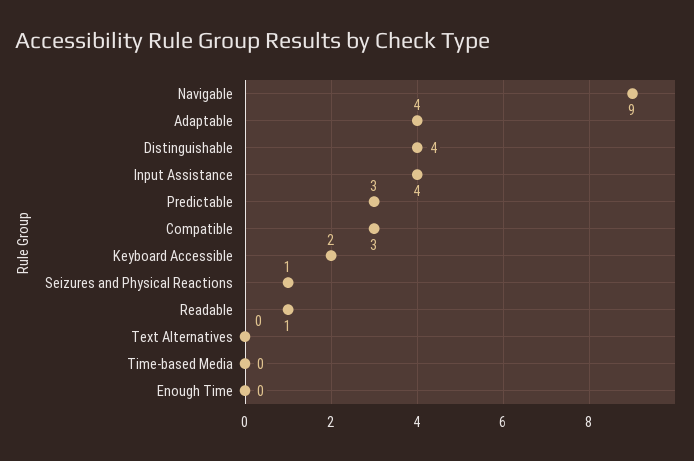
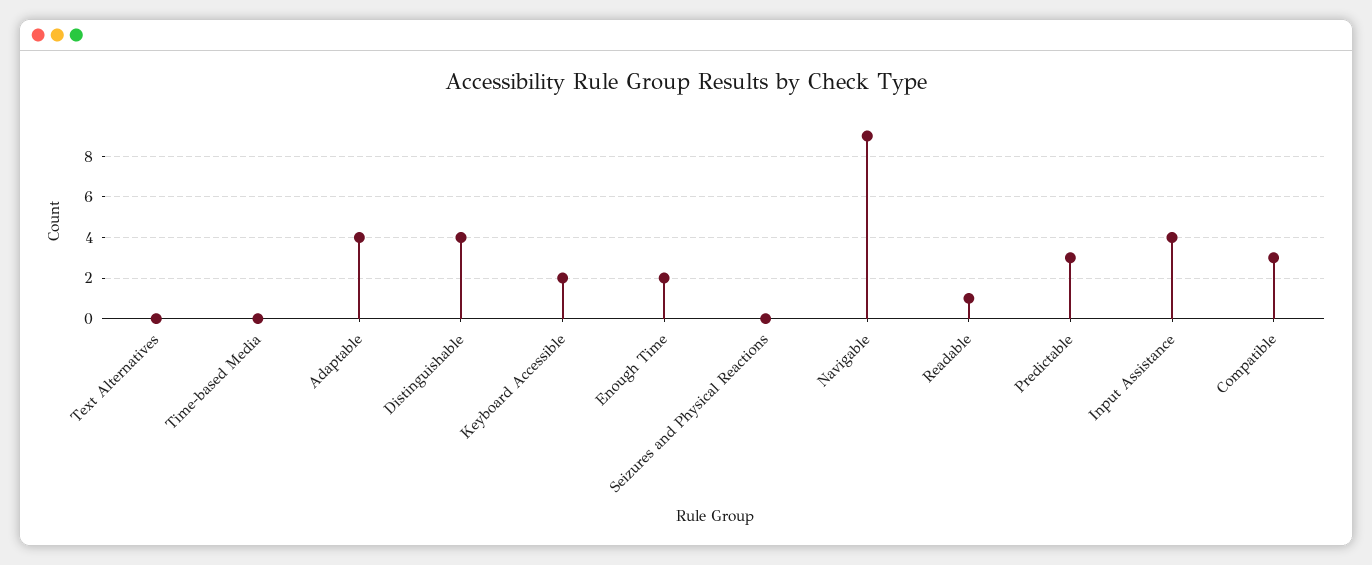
Seizures and Physical Reactions: 1 -> 0
Enough Time: 0 -> 2

